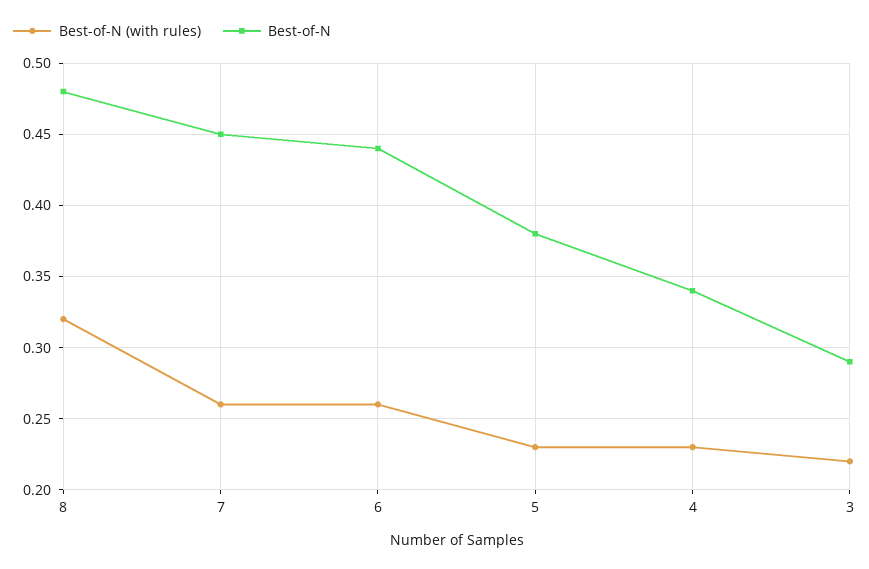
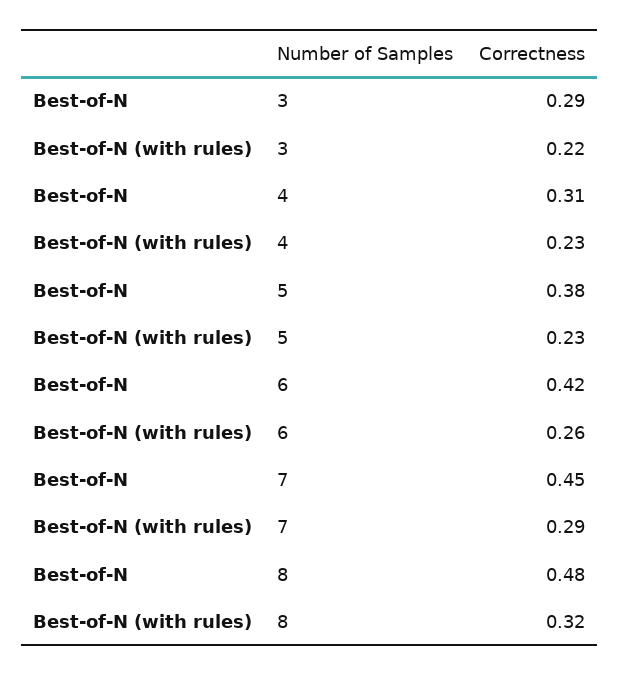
Best-of-N (with rules), 7: 0.26 -> 0.29
Best-of-N, 6: 0.44 -> 0.42
Best-of-N, 4: 0.34 -> 0.31

